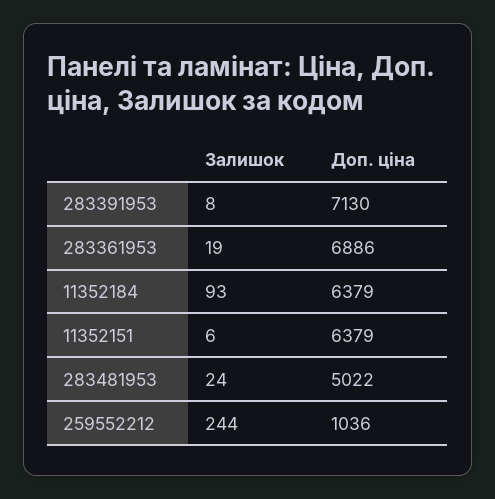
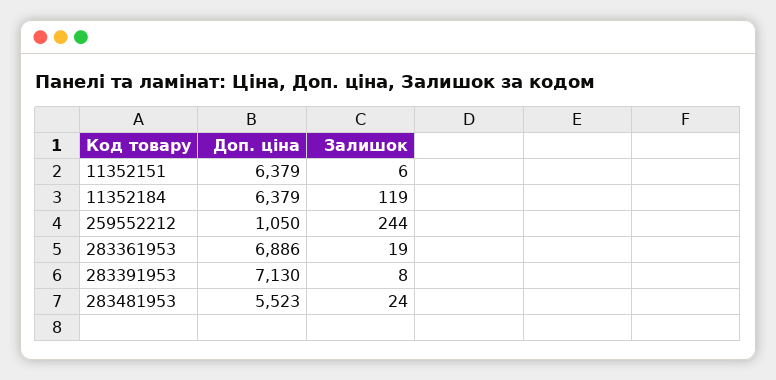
Залишок, 11352184: 93 -> 119
Доп. ціна, 283481953: 5022 -> 5523
Доп. ціна, 259552212: 1036 -> 1050

